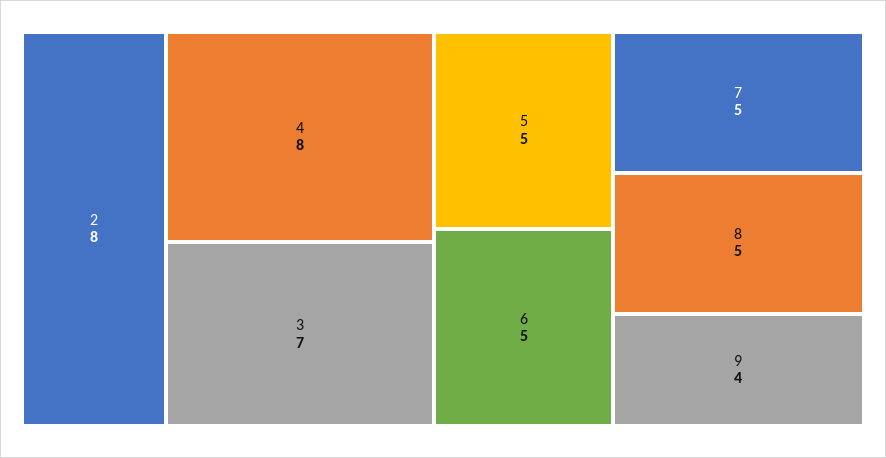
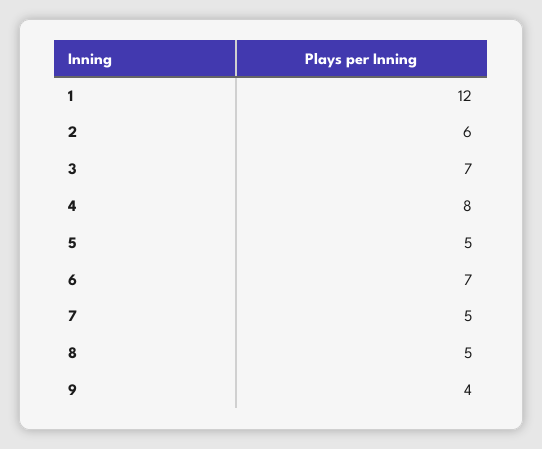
2: 8 -> 6
6: 5 -> 7
1: none -> 12

